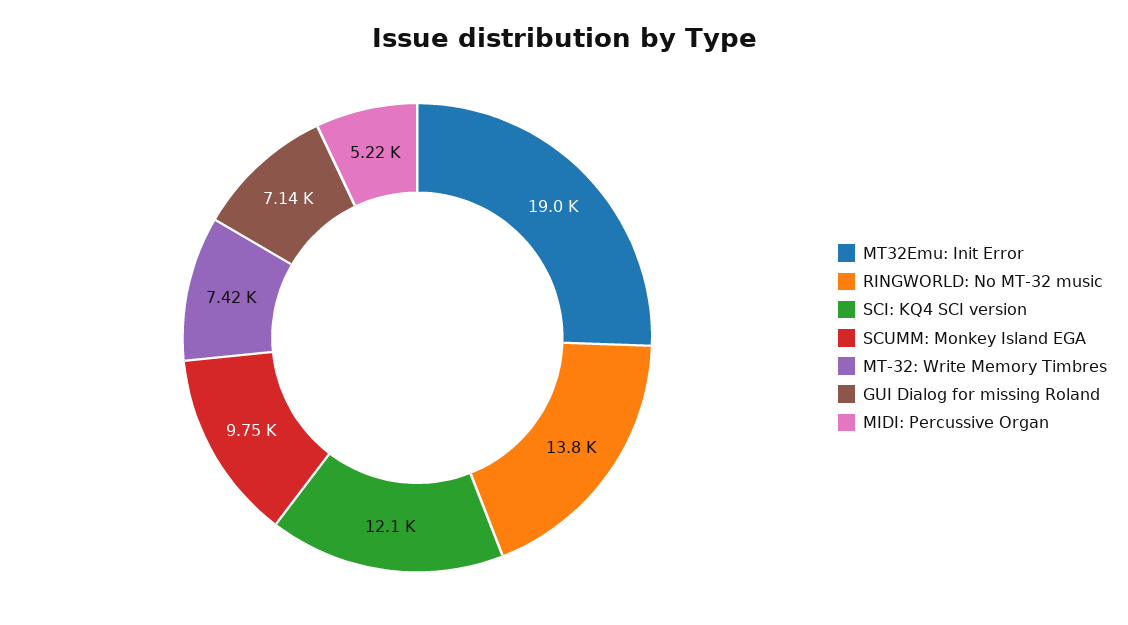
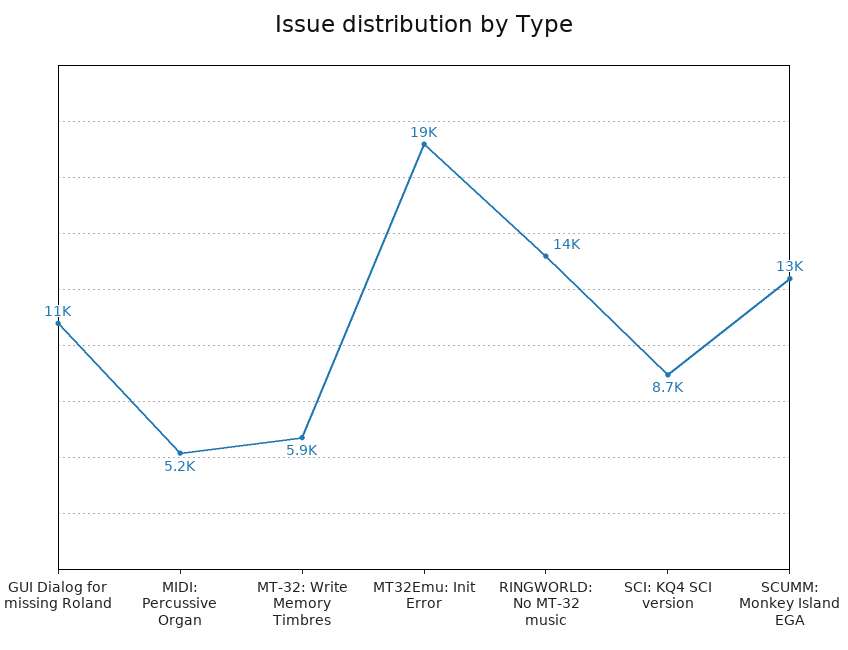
SCI: KQ4 SCI version: 12100 -> 8700
SCUMM: Monkey Island EGA: 9750 -> 13000
MT-32: Write Memory Timbres: 7420 -> 5900
GUI Dialog for missing Roland: 7140 -> 11000

